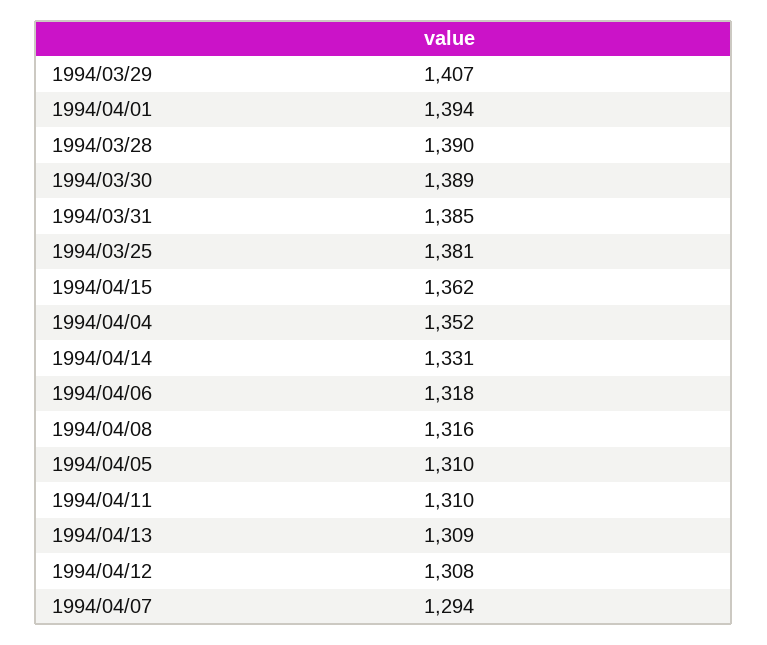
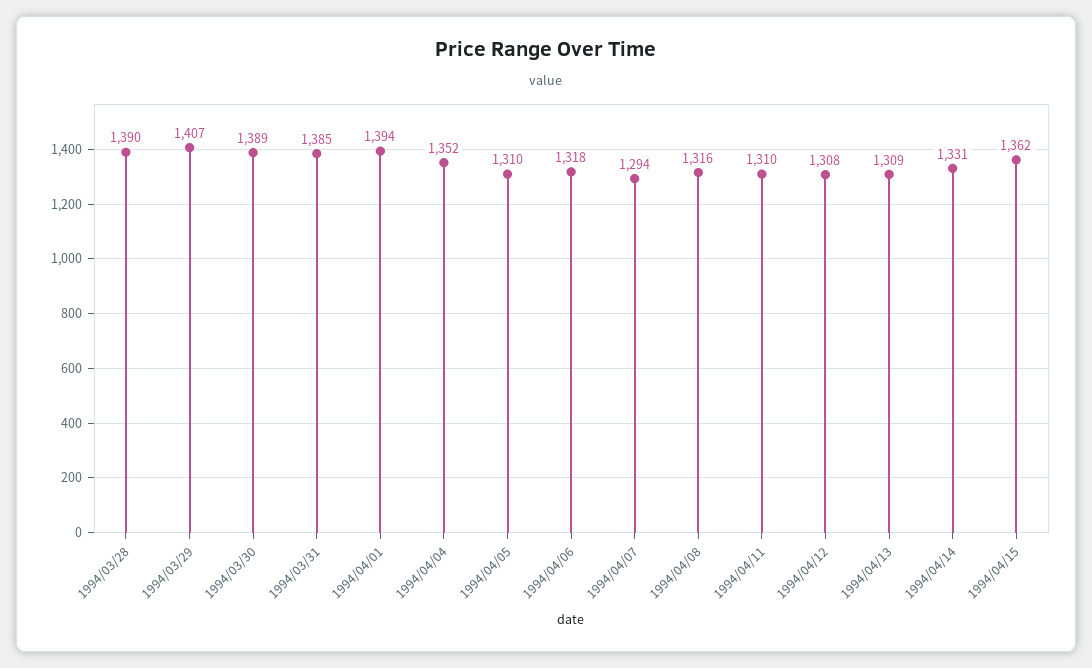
1994/03/25: 1381 -> none

